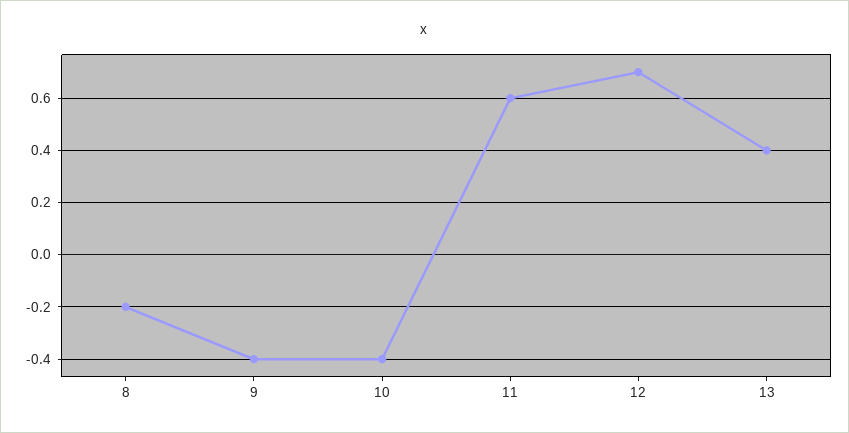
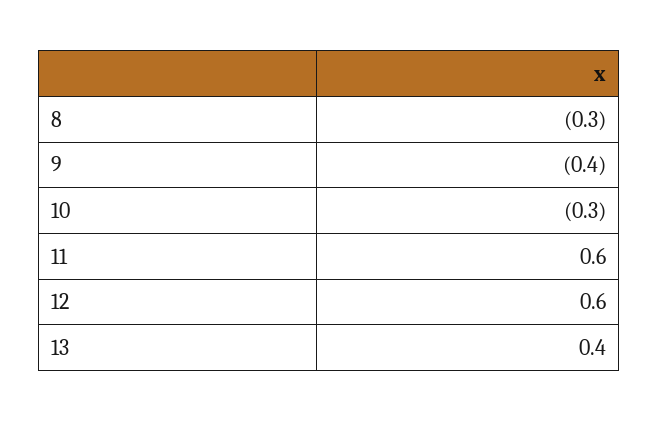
8: -0.2 -> -0.3
10: -0.4 -> -0.3
12: 0.7 -> 0.6

